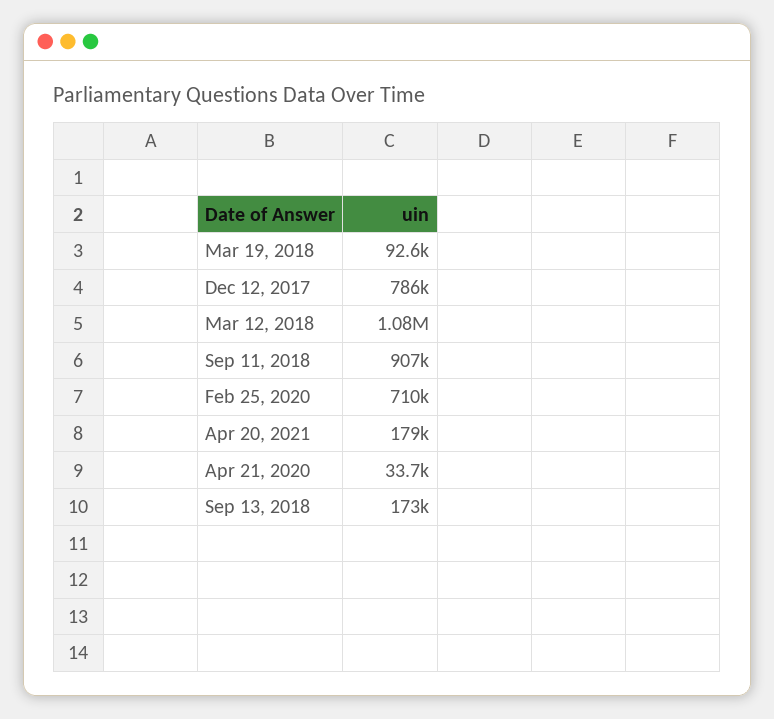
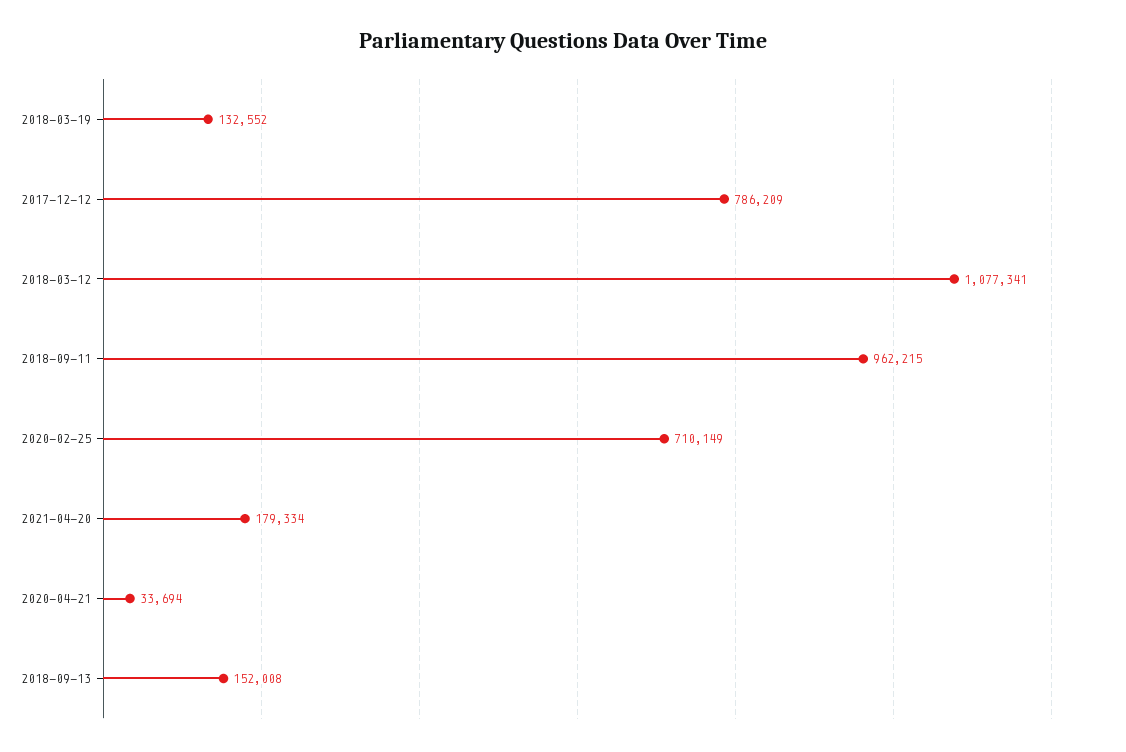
Mar 19, 2018: 92600 -> 132552
Sep 11, 2018: 907000 -> 962215
Sep 13, 2018: 173000 -> 152008

